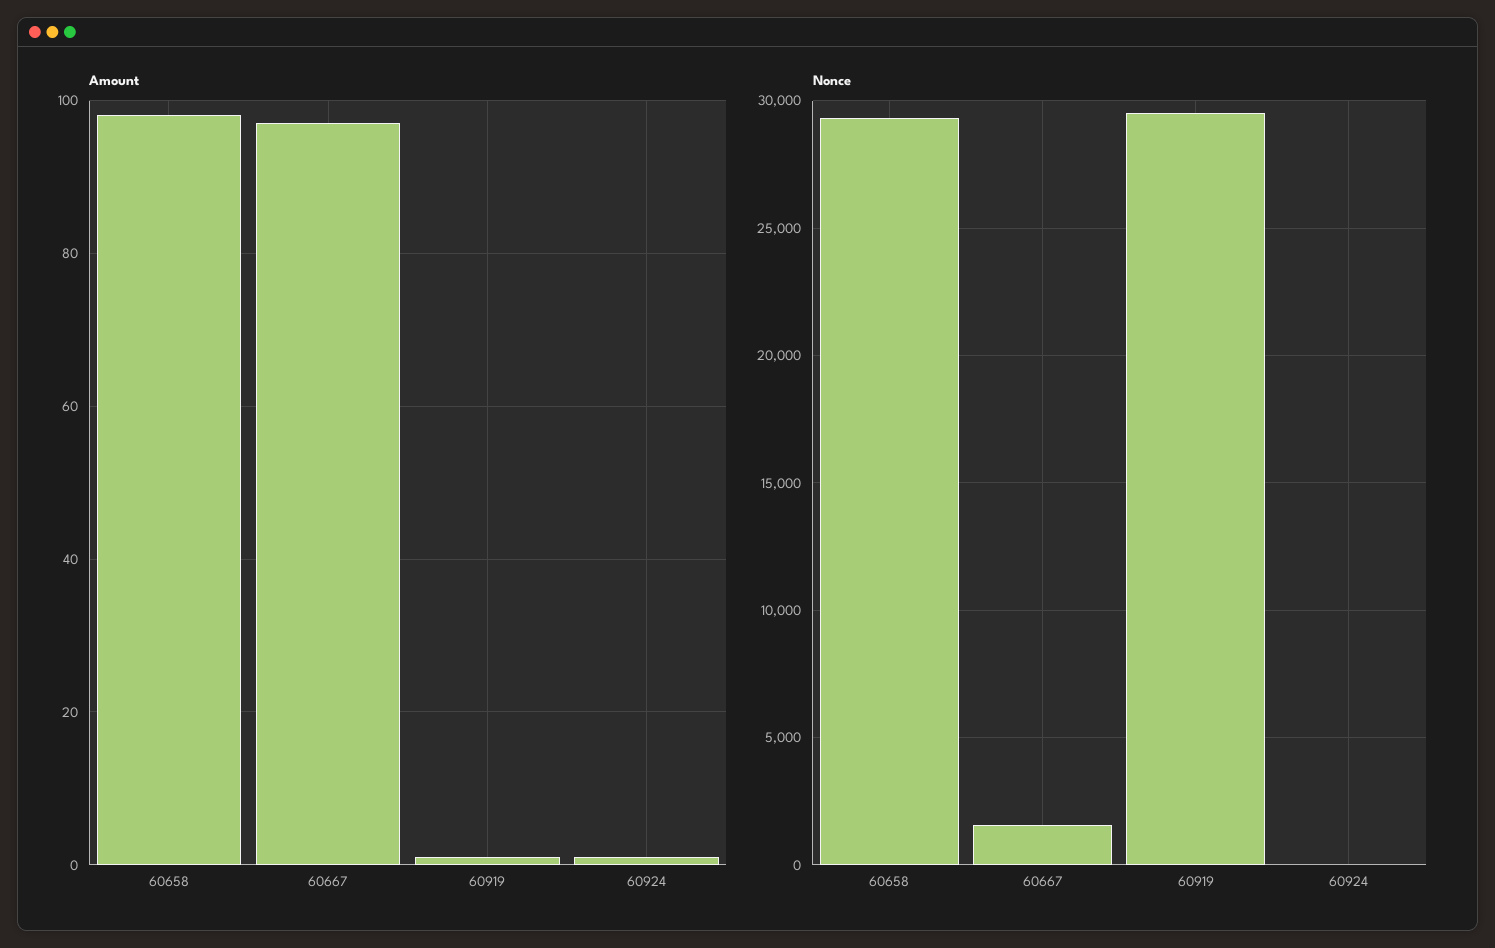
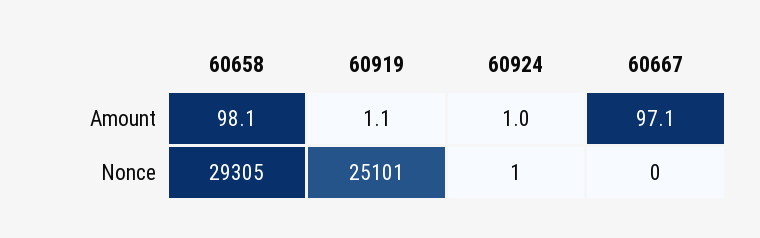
Nonce, 60667: 1500 -> 0
Nonce, 60919: 29500 -> 25101

